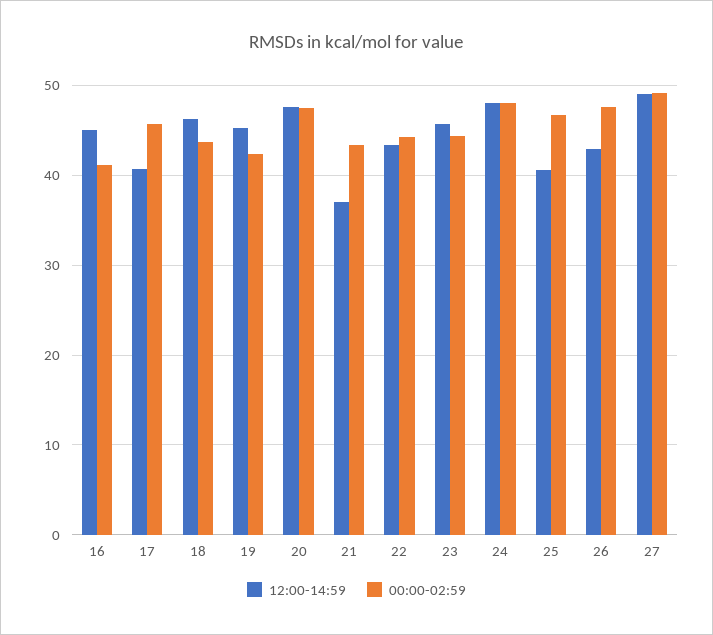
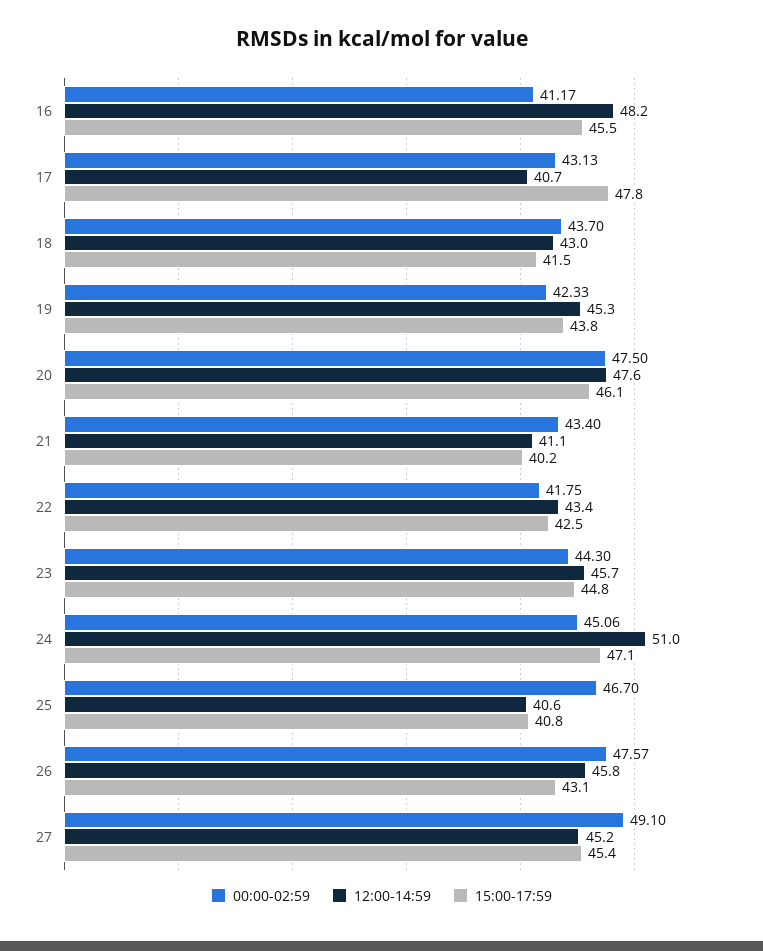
12:00-14:59, 16: 45 -> 48.2
00:00-02:59, 17: 46 -> 43.13
12:00-14:59, 18: 46 -> 43
12:00-14:59, 21: 37 -> 41.1
00:00-02:59, 22: 44 -> 41.75
12:00-14:59, 24: 48 -> 51
00:00-02:59, 24: 48 -> 45.06
12:00-14:59, 26: 43 -> 45.8
12:00-14:59, 27: 49 -> 45.2
15:00-17:59, 16: none -> 45.5
15:00-17:59, 17: none -> 47.8
15:00-17:59, 18: none -> 41.5
15:00-17:59, 19: none -> 43.8
15:00-17:59, 20: none -> 46.1
15:00-17:59, 21: none -> 40.2
15:00-17:59, 22: none -> 42.5
15:00-17:59, 23: none -> 44.8
15:00-17:59, 24: none -> 47.1
15:00-17:59, 25: none -> 40.8
15:00-17:59, 26: none -> 43.1
15:00-17:59, 27: none -> 45.4

